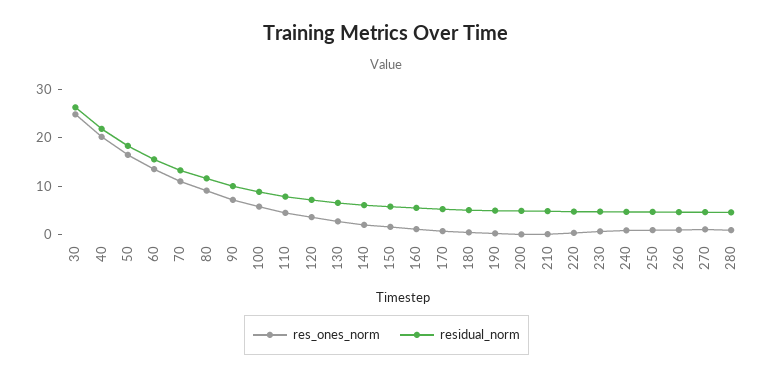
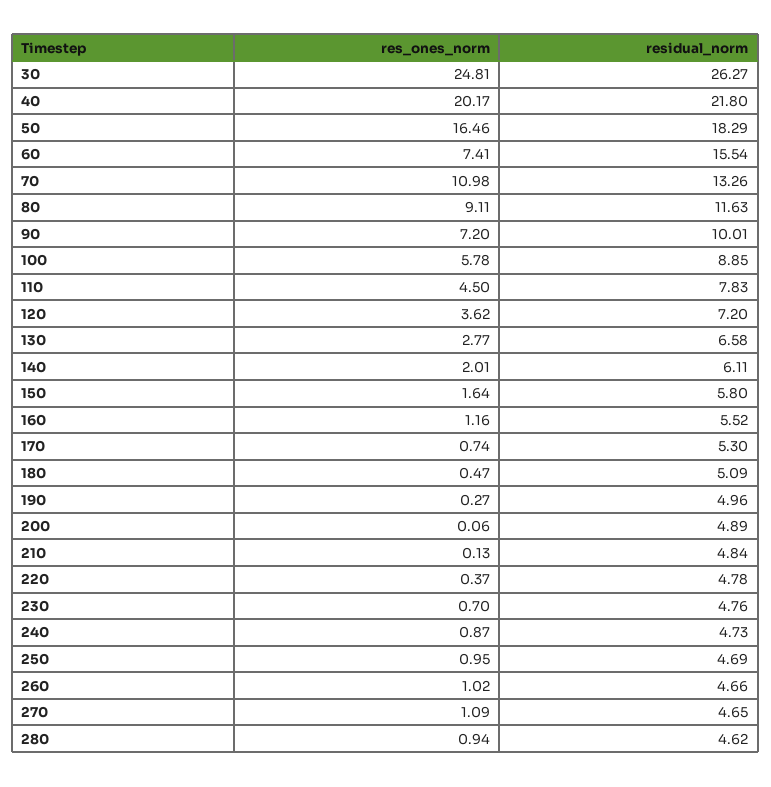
res_ones_norm, 60: 14 -> 7.41

